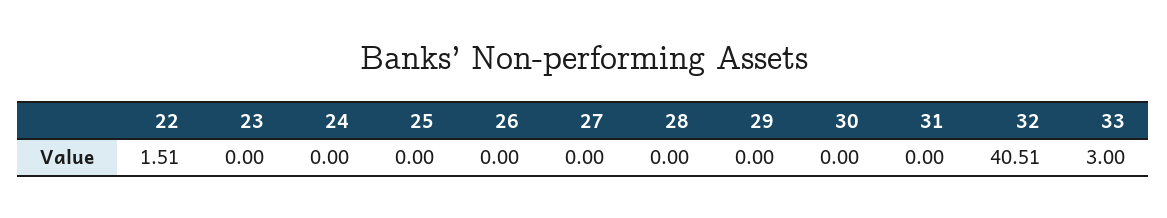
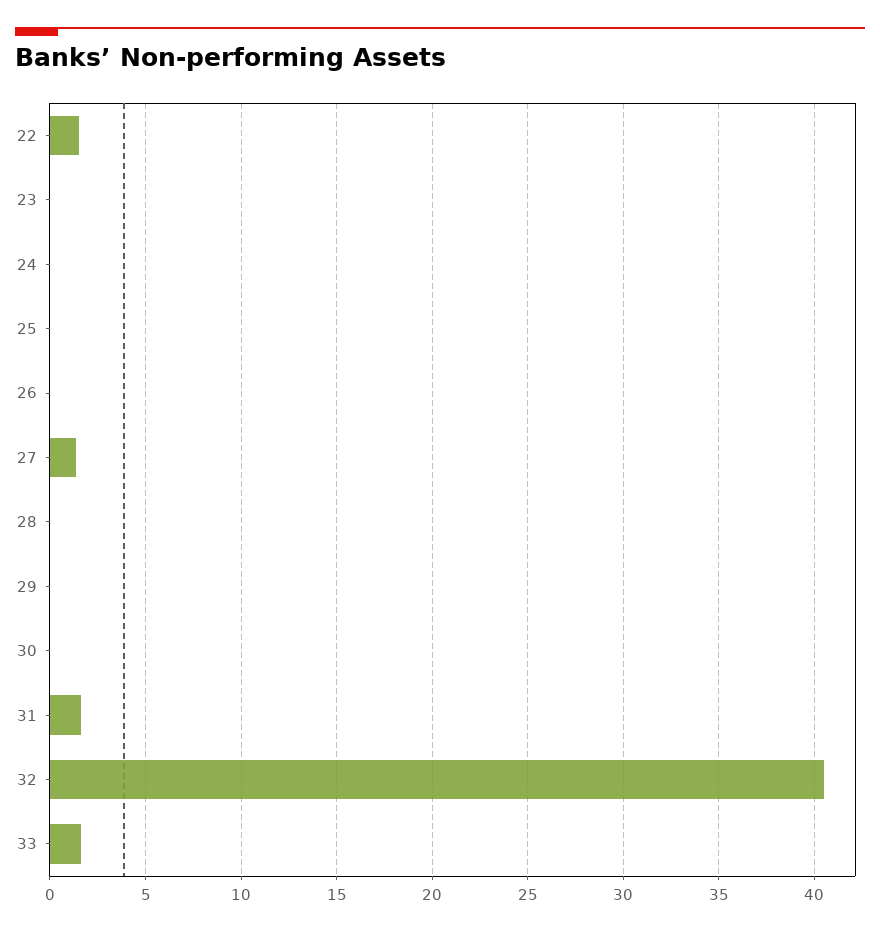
27: 0 -> 1.5
31: 0 -> 1.5
33: 3 -> 1.5

